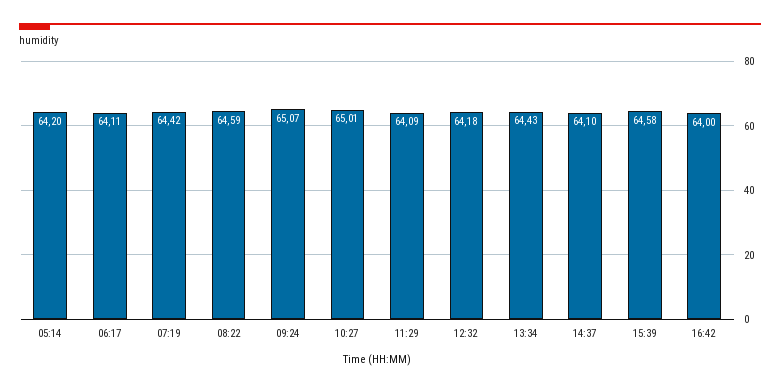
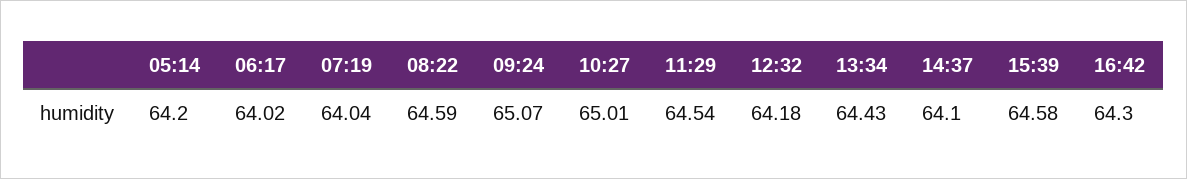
06:17: 64.11 -> 64.02
07:19: 64.42 -> 64.04
11:29: 64.09 -> 64.54
16:42: 64 -> 64.3

